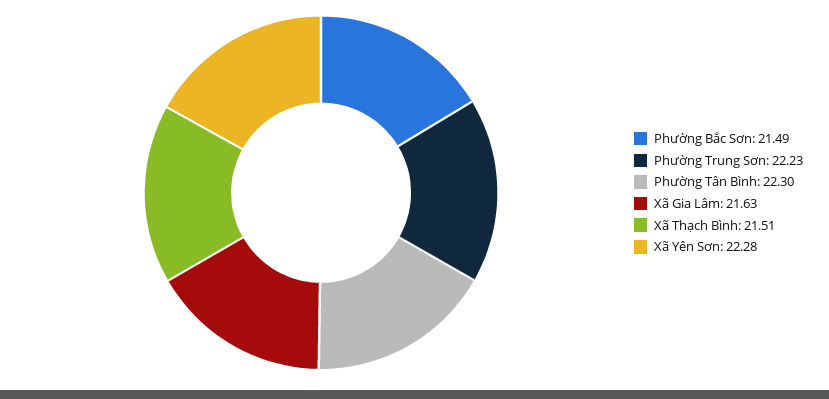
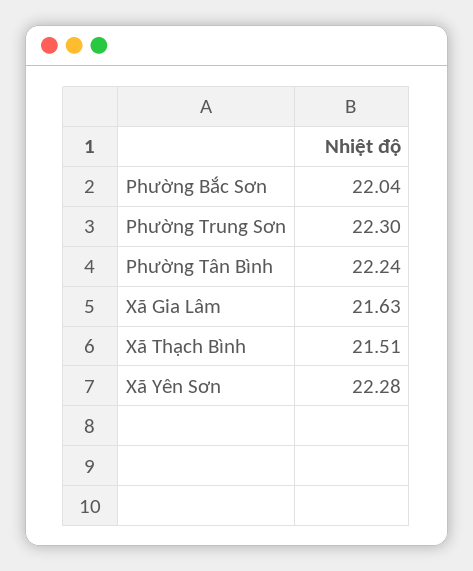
Phường Bắc Sơn: 21.49 -> 22.04
Phường Trung Sơn: 22.23 -> 22.3
Phường Tân Bình: 22.3 -> 22.24

